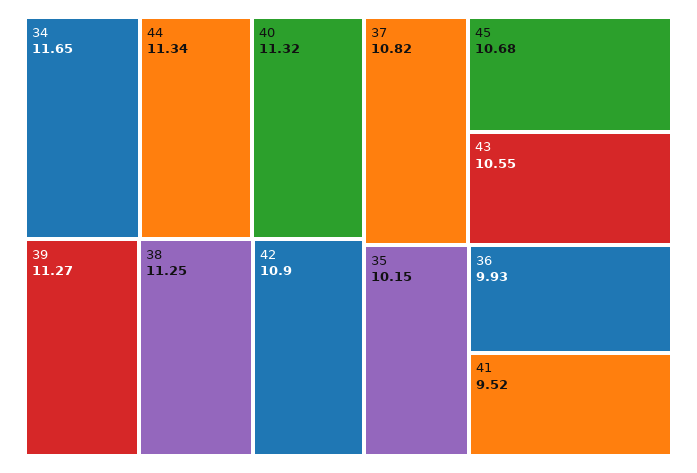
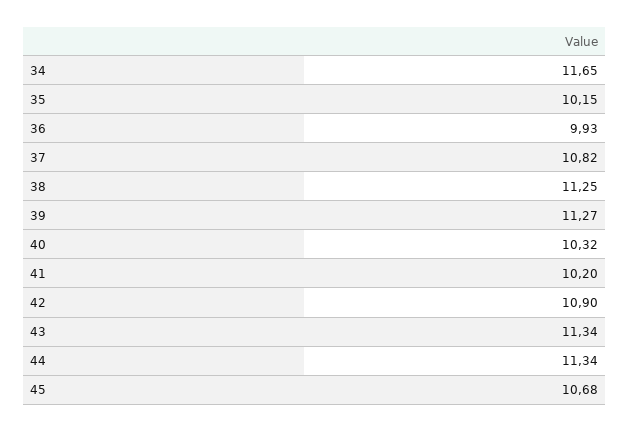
40: 11.32 -> 10.32
43: 10.55 -> 11.34
41: 9.52 -> 10.2

